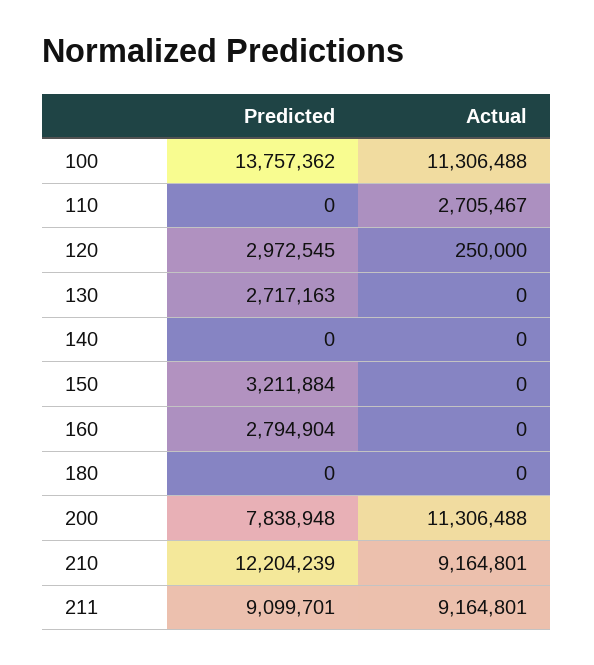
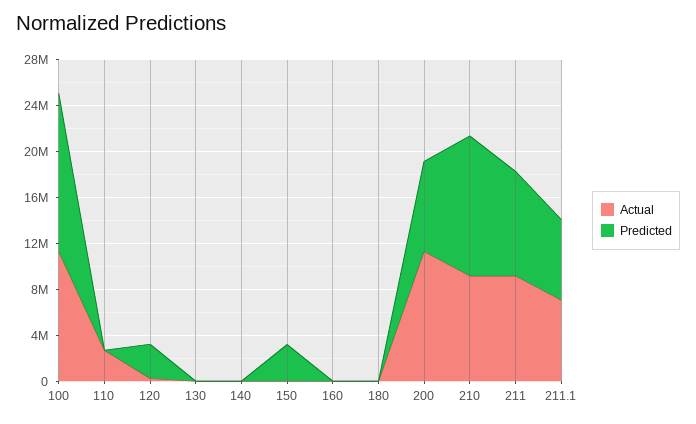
Predicted, 130: 2717163 -> 0
Predicted, 160: 2794904 -> 0
Actual, 211.1: none -> 7000000
Predicted, 211.1: none -> 7000000

